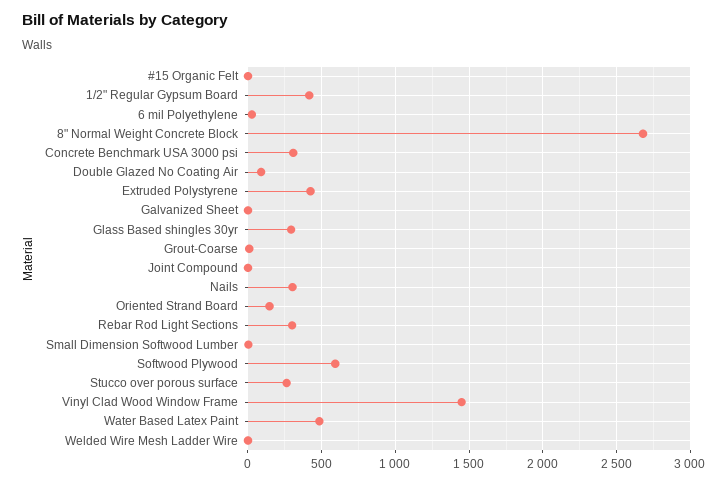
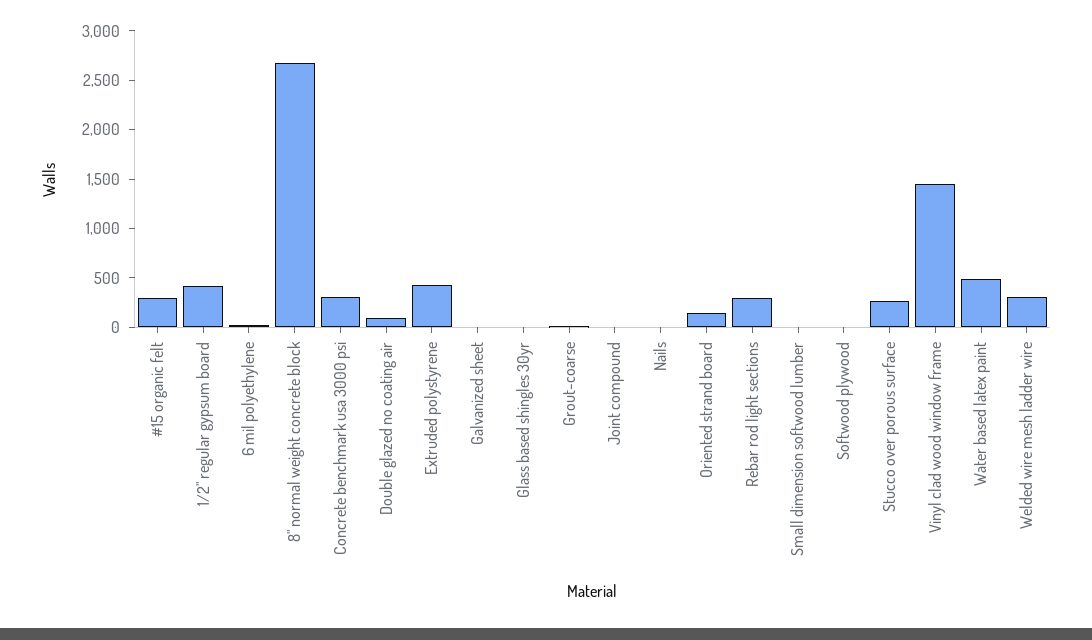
#15 Organic Felt: 0 -> 300
Glass Based shingles 30yr: 300 -> 0
Nails: 300 -> 0
Softwood Plywood: 600 -> 0
Welded Wire Mesh Ladder Wire: 0 -> 300

